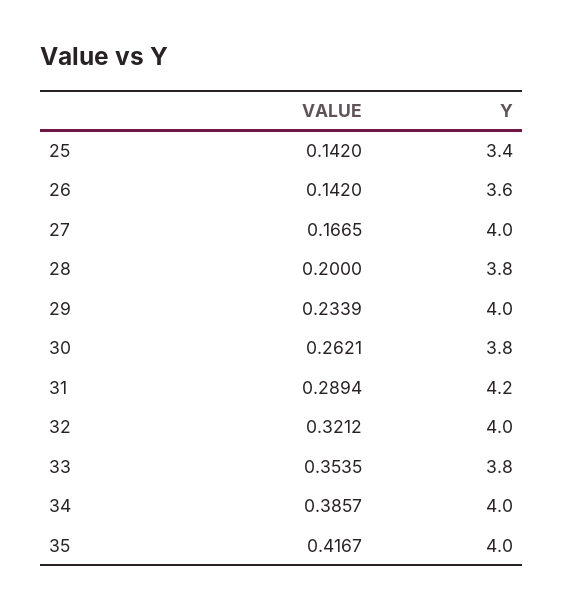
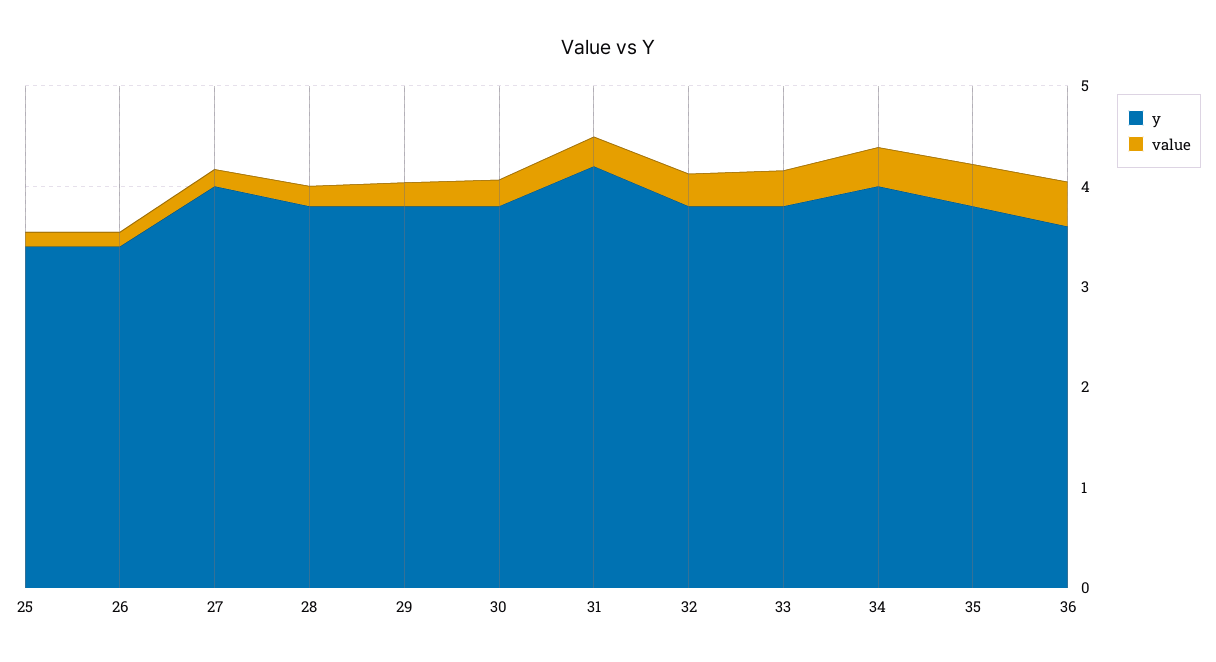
Y, 26: 3.6 -> 3.4
Y, 29: 4 -> 3.8
Y, 32: 4 -> 3.8
Y, 35: 4 -> 3.8
Y, 36: none -> 3.6
VALUE, 36: none -> 0.4

